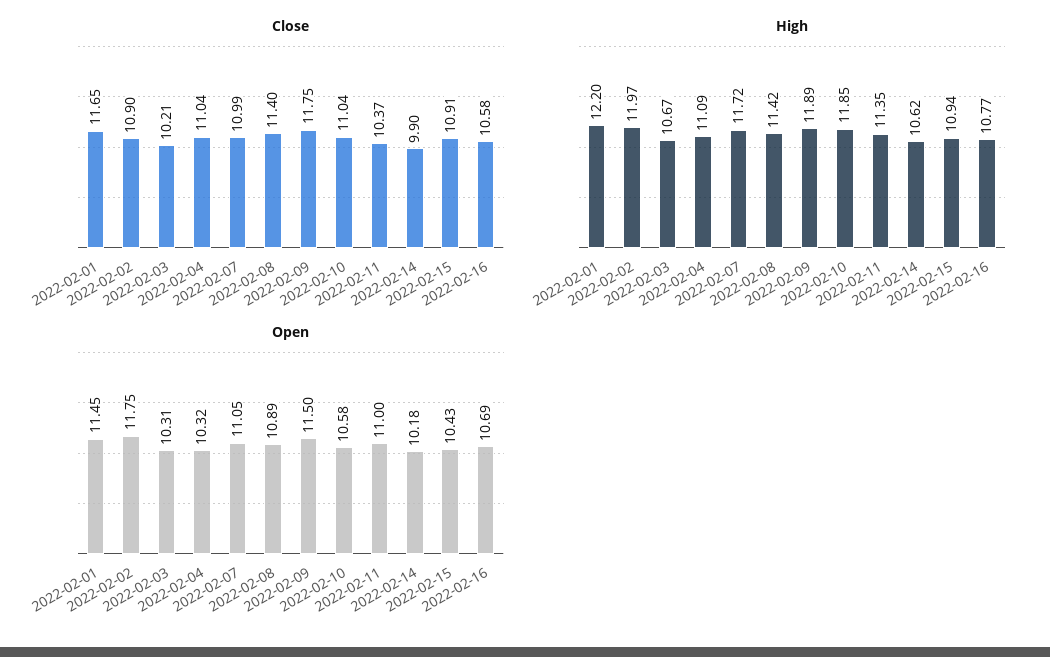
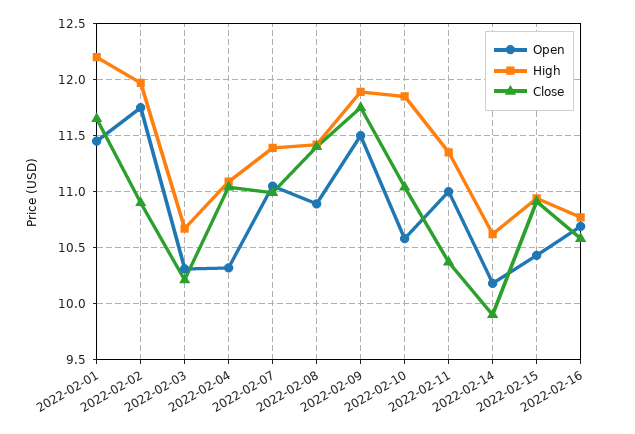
High, 2022-02-07: 11.72 -> 11.4

